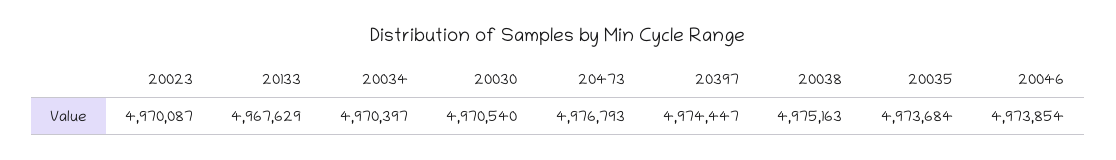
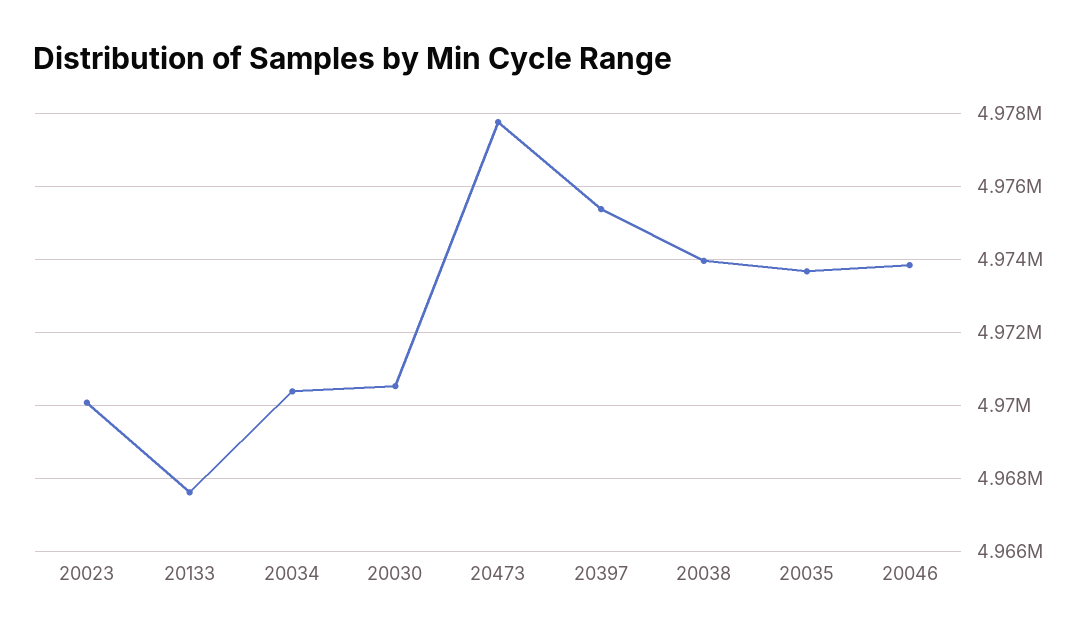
20473: 4976793 -> 4977800
20397: 4974447 -> 4975400
20038: 4975163 -> 4974000

